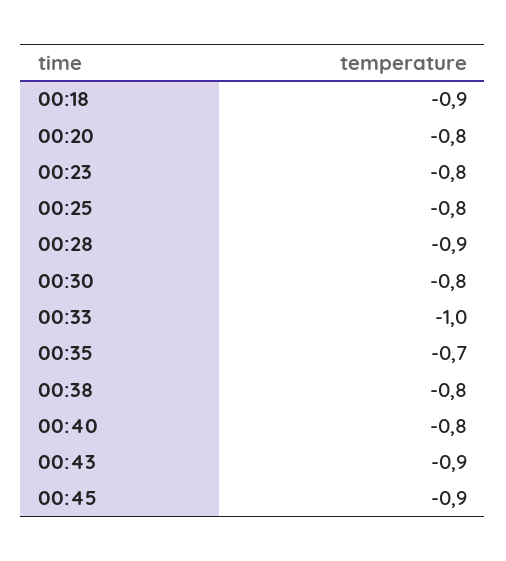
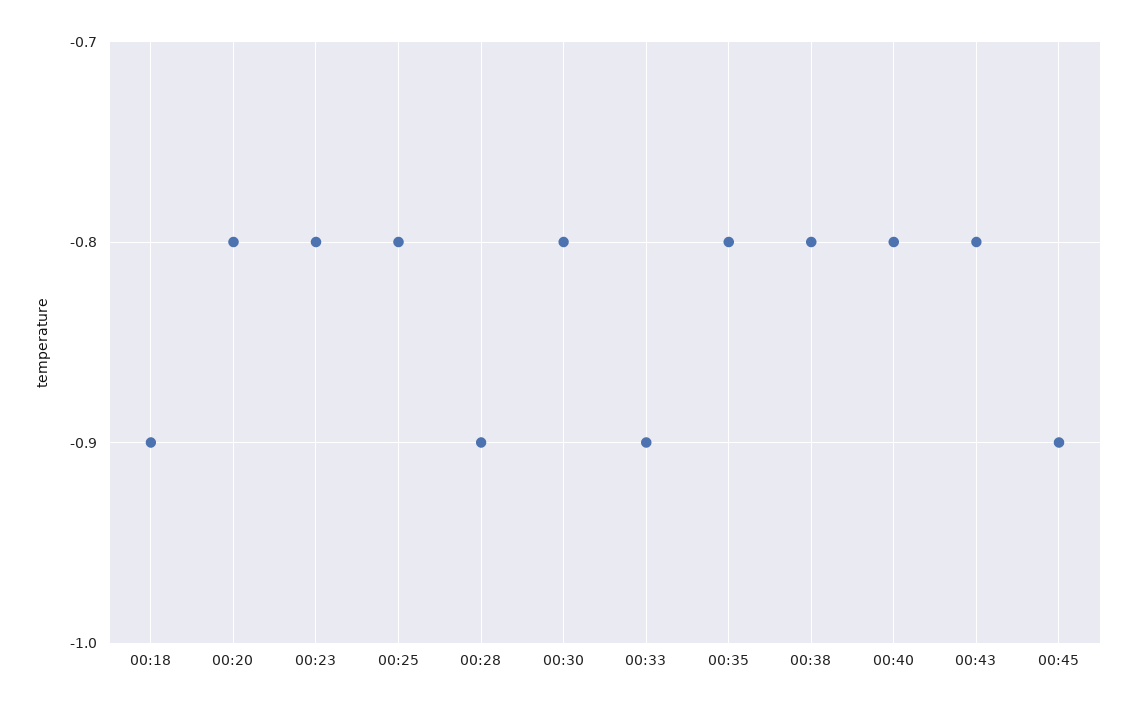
00:33: -1 -> -0.9
00:35: -0.7 -> -0.8
00:43: -0.9 -> -0.8

